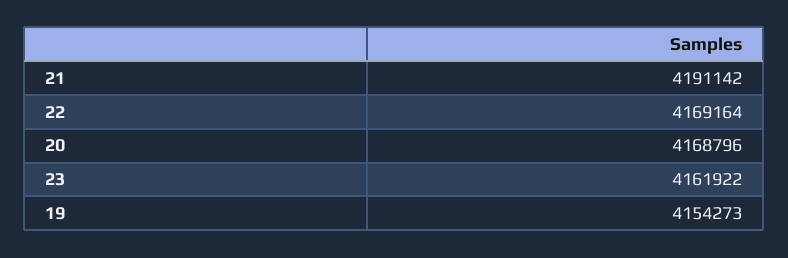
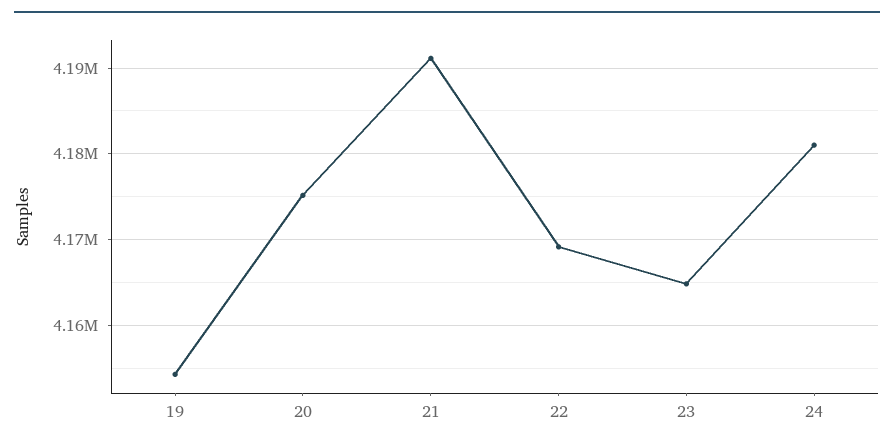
20: 4168796 -> 4175000
23: 4161922 -> 4165000
24: none -> 4181000

